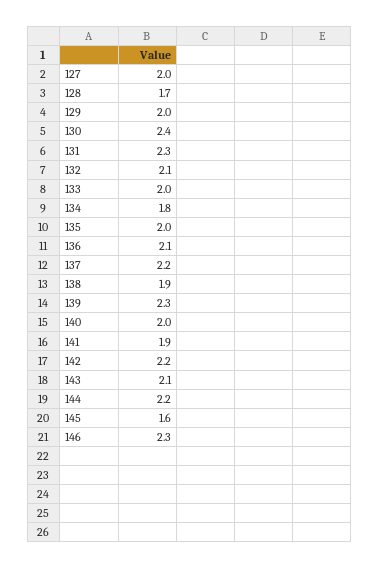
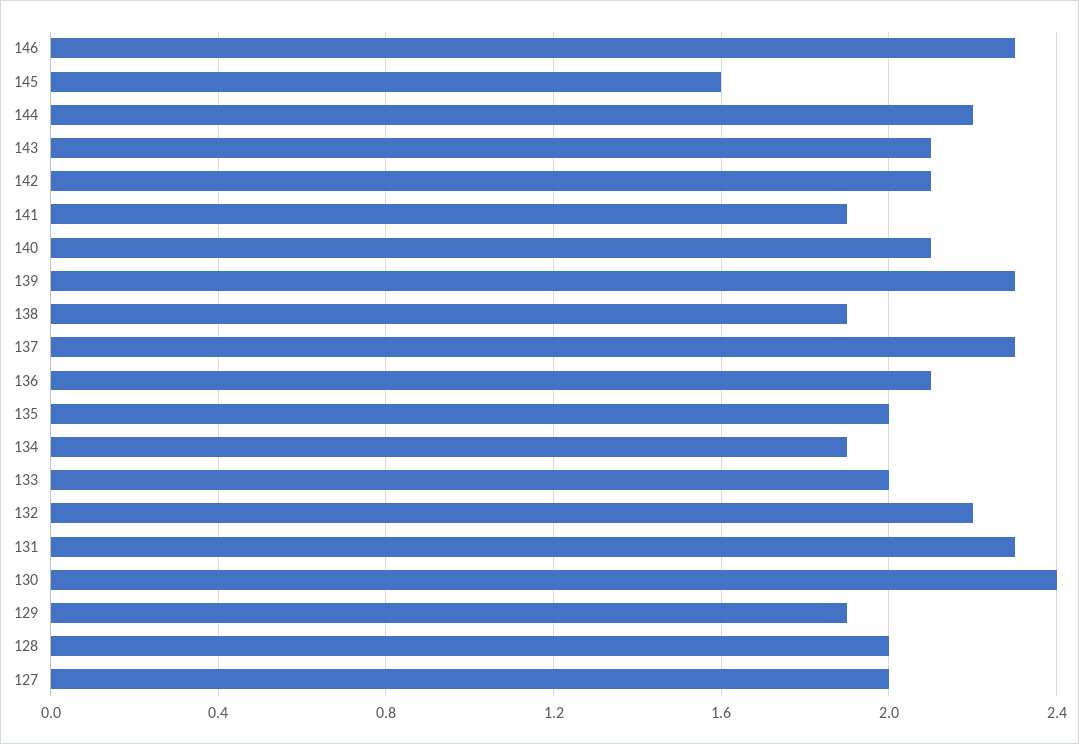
128: 1.7 -> 2
129: 2 -> 1.9
132: 2.1 -> 2.2
134: 1.8 -> 1.9
137: 2.2 -> 2.3
140: 2 -> 2.1
142: 2.2 -> 2.1

